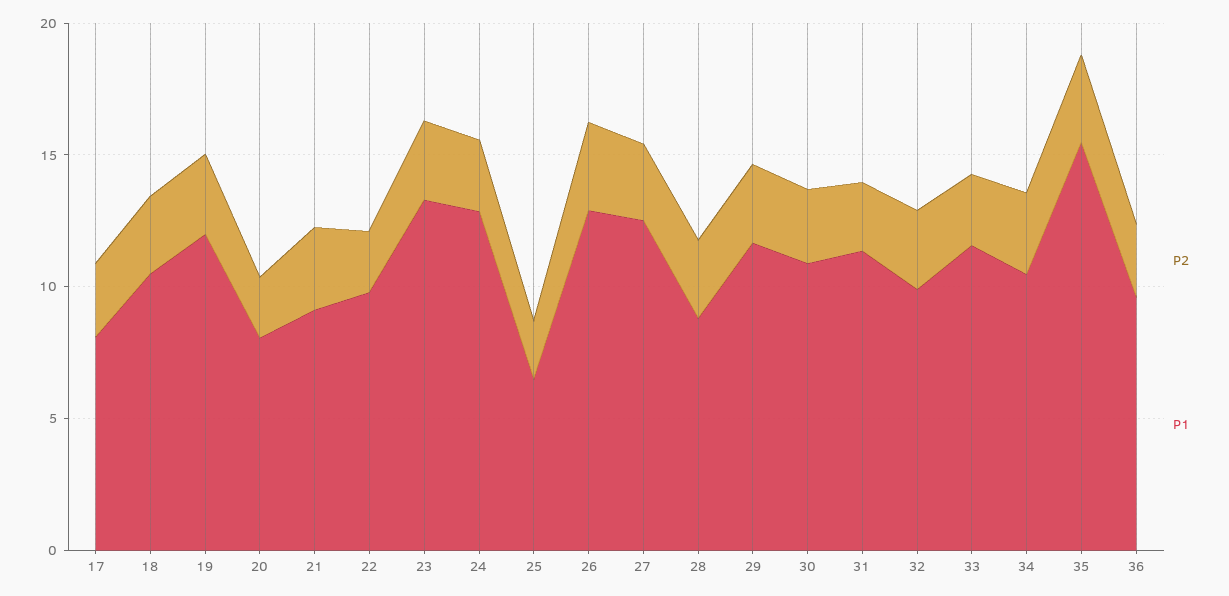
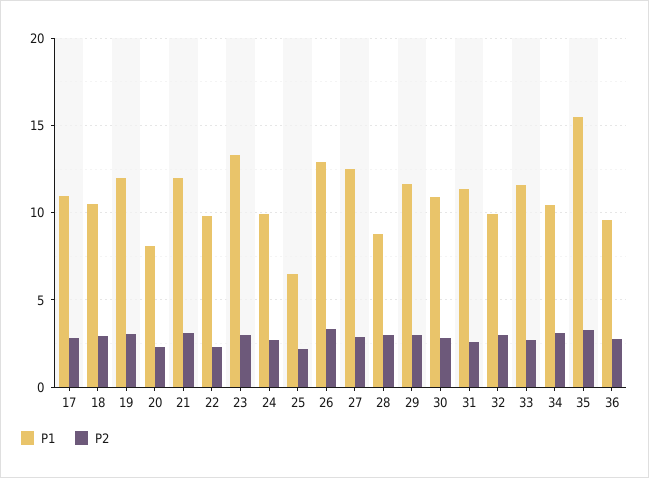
P1, 17: 8 -> 11
P1, 21: 9 -> 12
P1, 24: 13 -> 10

